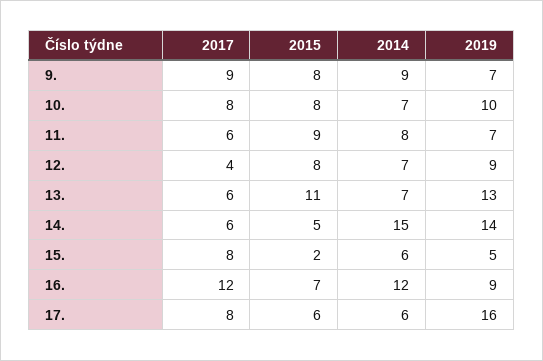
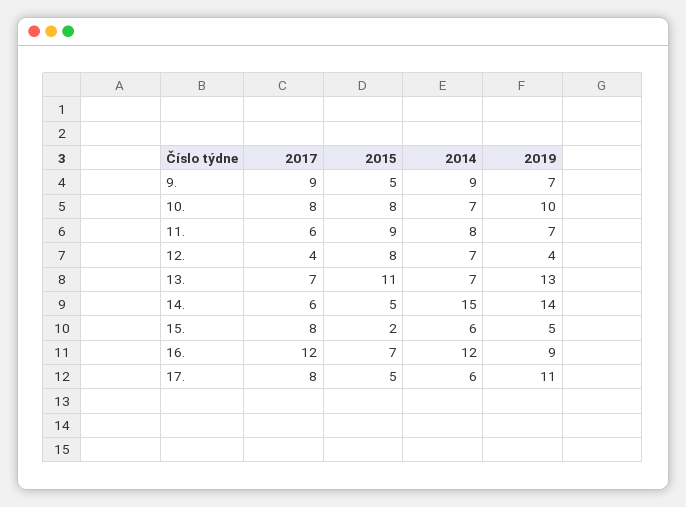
2015, 9.: 8 -> 5
2019, 12.: 9 -> 4
2017, 13.: 6 -> 7
2015, 17.: 6 -> 5
2019, 17.: 16 -> 11

